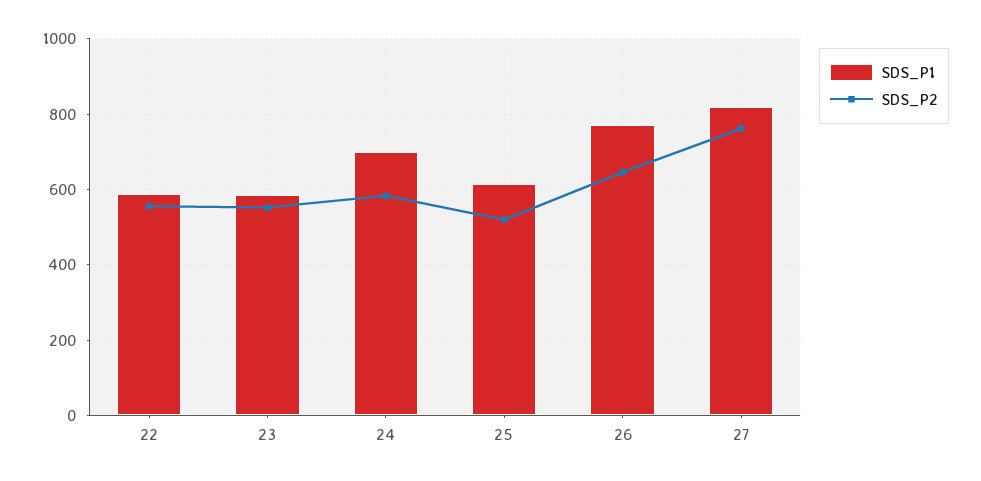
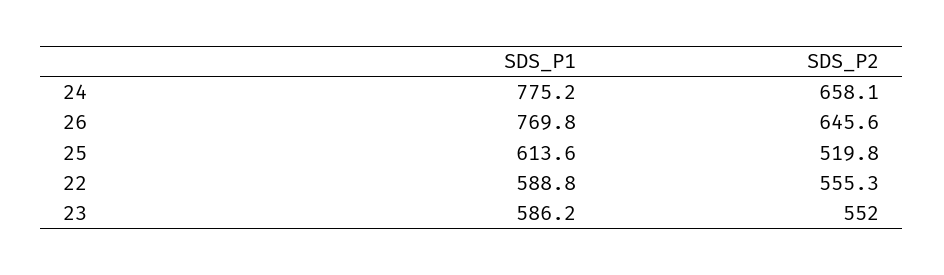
SDS_P1, 24: 700 -> 775.2
SDS_P2, 24: 580 -> 658.1
SDS_P1, 27: 820 -> none
SDS_P2, 27: 760 -> none

